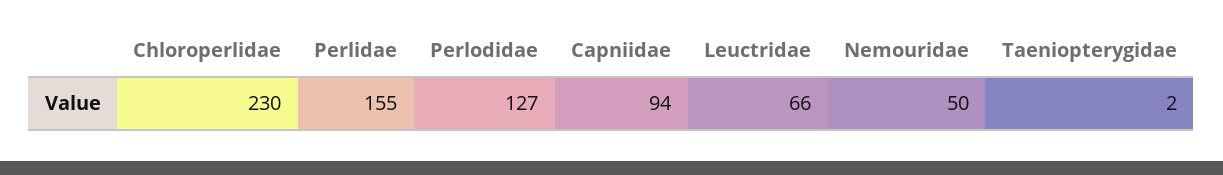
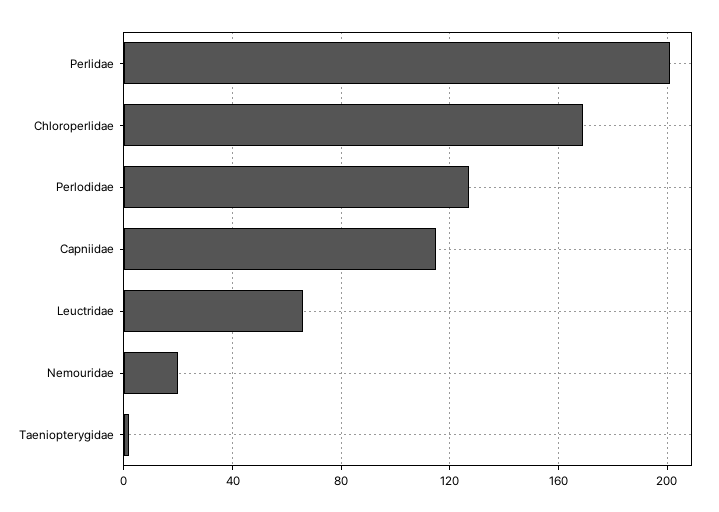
Chloroperlidae: 230 -> 170
Perlidae: 155 -> 200
Capniidae: 94 -> 115
Nemouridae: 50 -> 20

